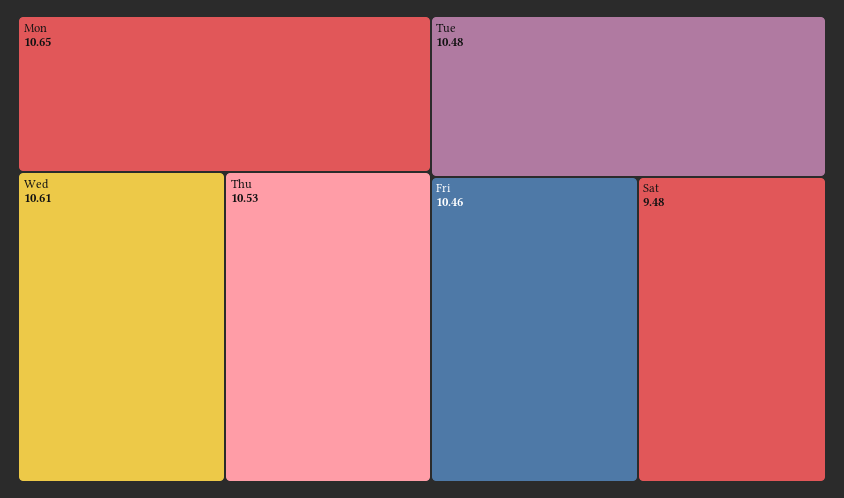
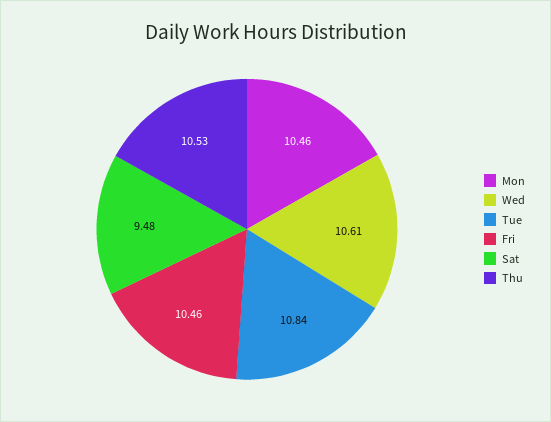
Mon: 10.65 -> 10.46
Tue: 10.48 -> 10.84

